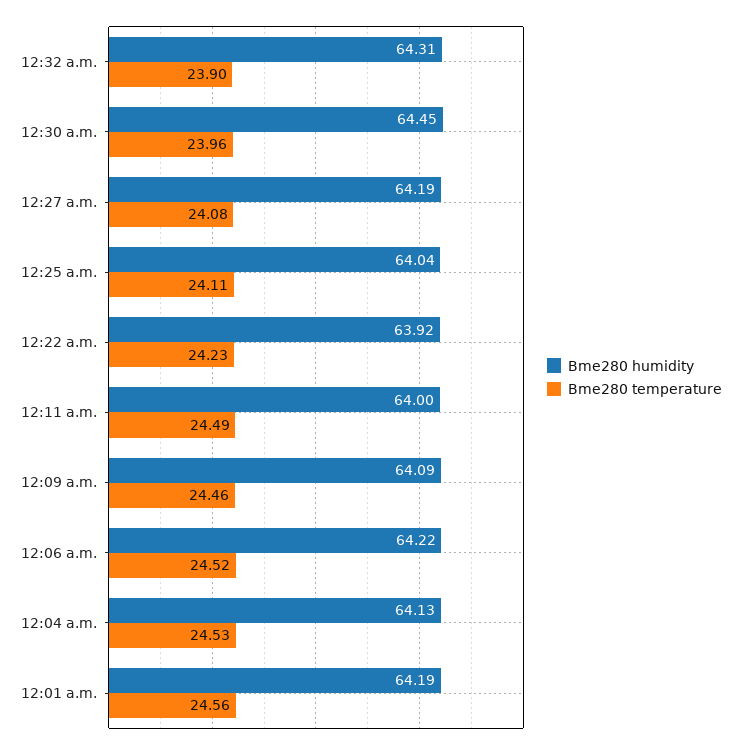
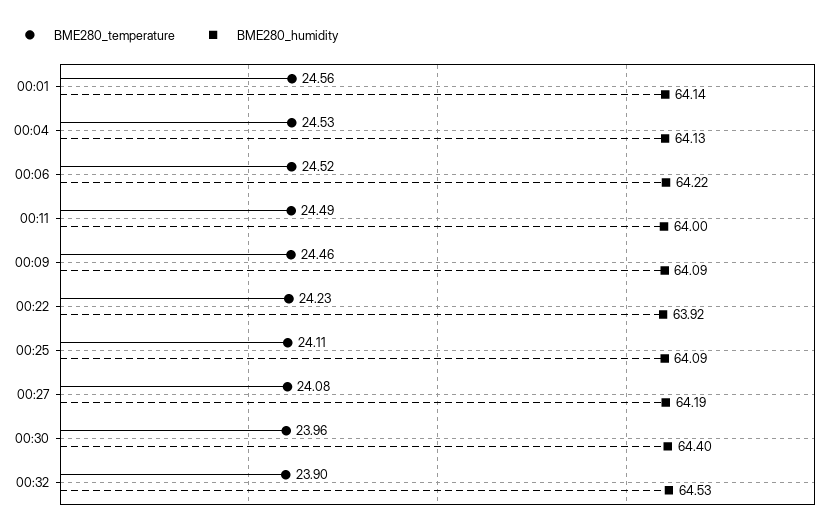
Bme280 humidity, 12:32 a.m.: 64.31 -> 64.53
Bme280 humidity, 12:30 a.m.: 64.45 -> 64.4
Bme280 humidity, 12:25 a.m.: 64.04 -> 64.09
Bme280 humidity, 12:01 a.m.: 64.19 -> 64.14

